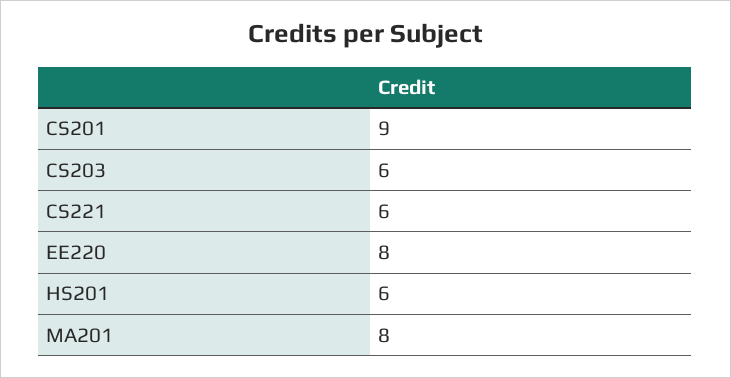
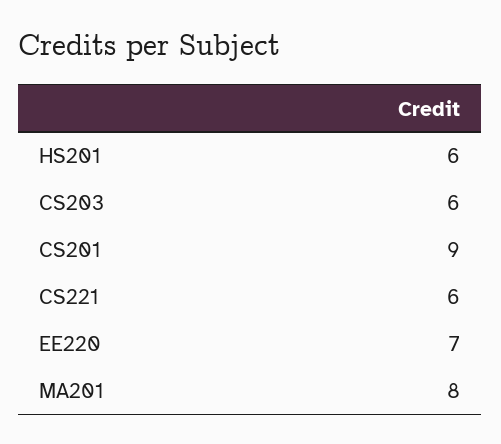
EE220: 8 -> 7

